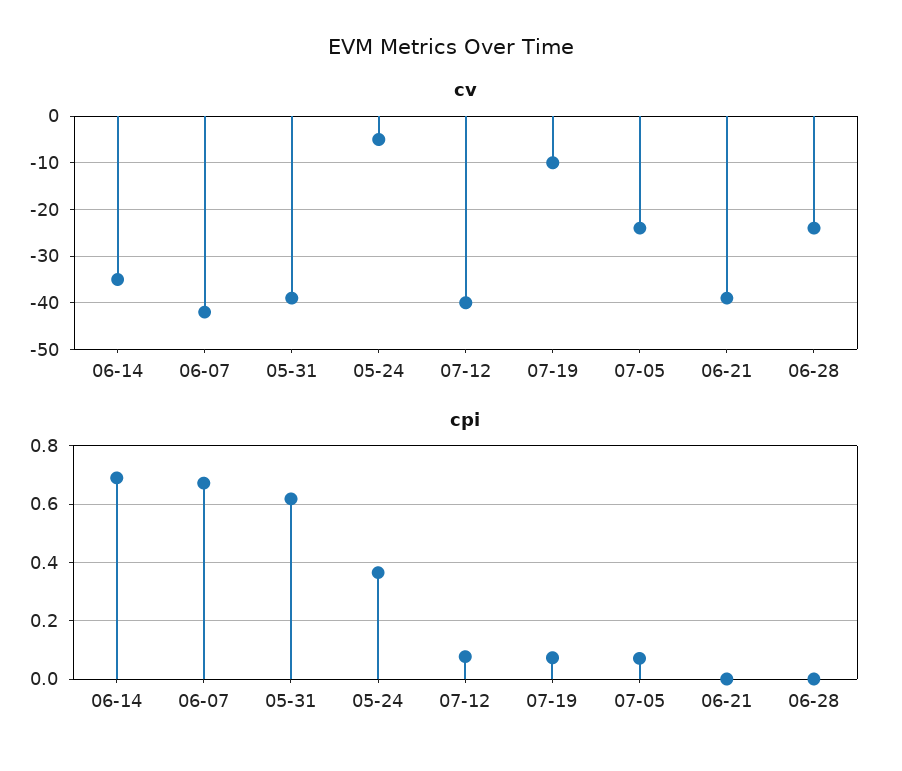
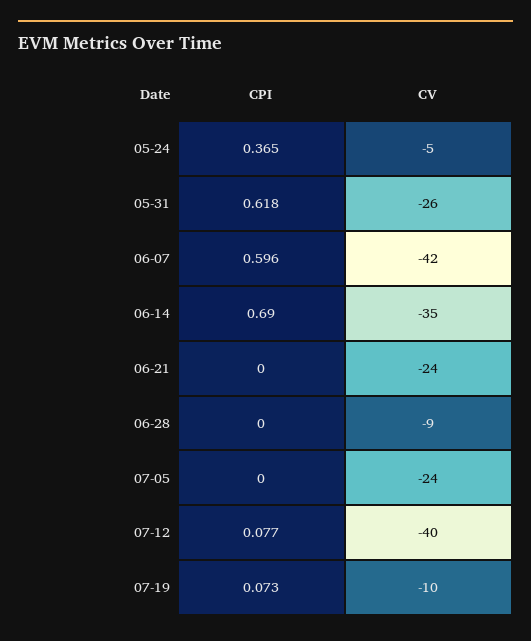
cv, 05-31: -40 -> -26
cv, 06-21: -40 -> -24
cv, 06-28: -25 -> -9
cpi, 06-07: 0.675 -> 0.596
cpi, 07-05: 0.075 -> 0

